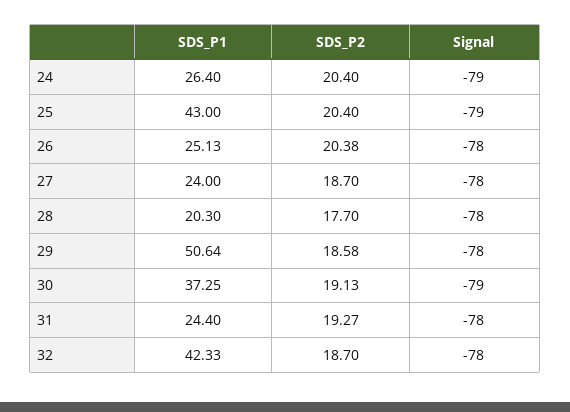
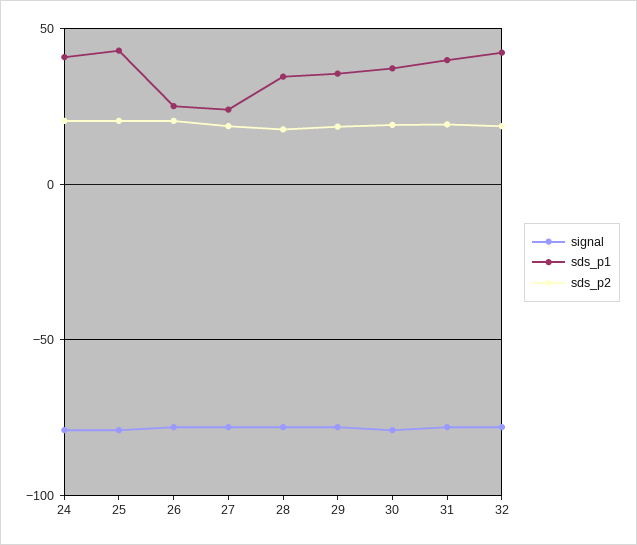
SDS_P1, 24: 26.4 -> 40
SDS_P1, 28: 20.3 -> 35
SDS_P1, 29: 50.64 -> 35
SDS_P1, 31: 24.4 -> 40

